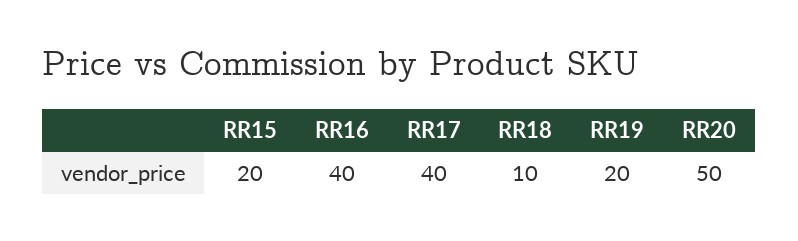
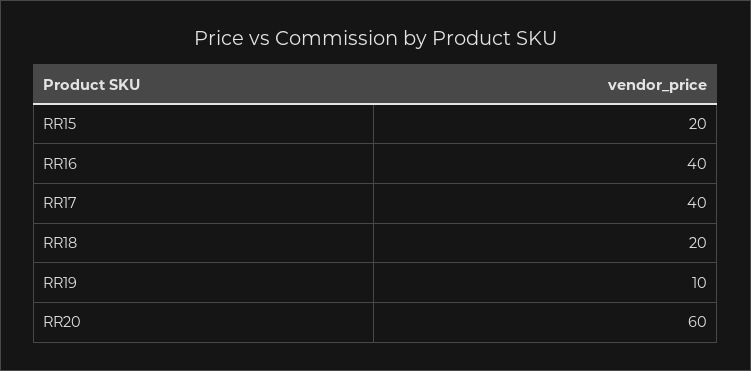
RR18: 10 -> 20
RR19: 20 -> 10
RR20: 50 -> 60

